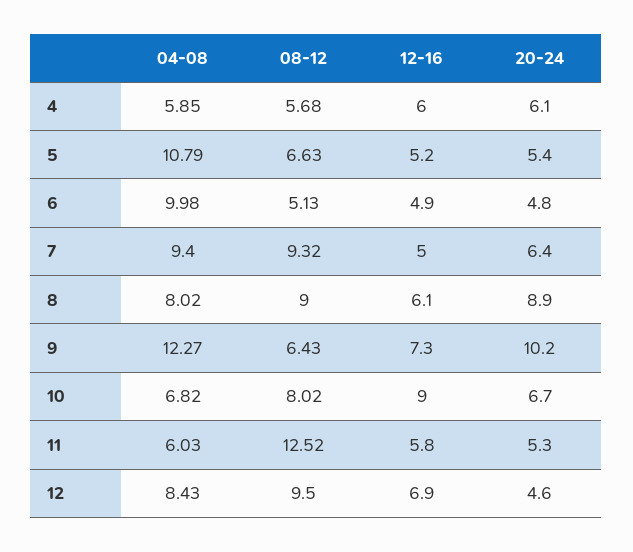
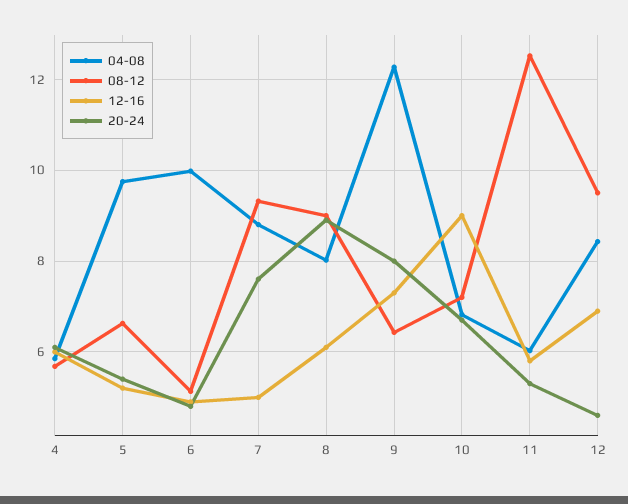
04-08, 5: 10.79 -> 9.8
04-08, 7: 9.4 -> 8.8
20-24, 7: 6.4 -> 7.6
20-24, 9: 10.2 -> 8
08-12, 10: 8.02 -> 7.2

